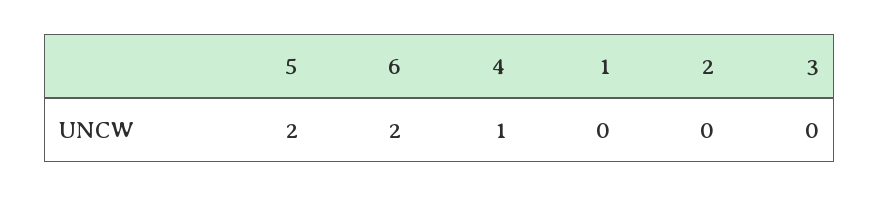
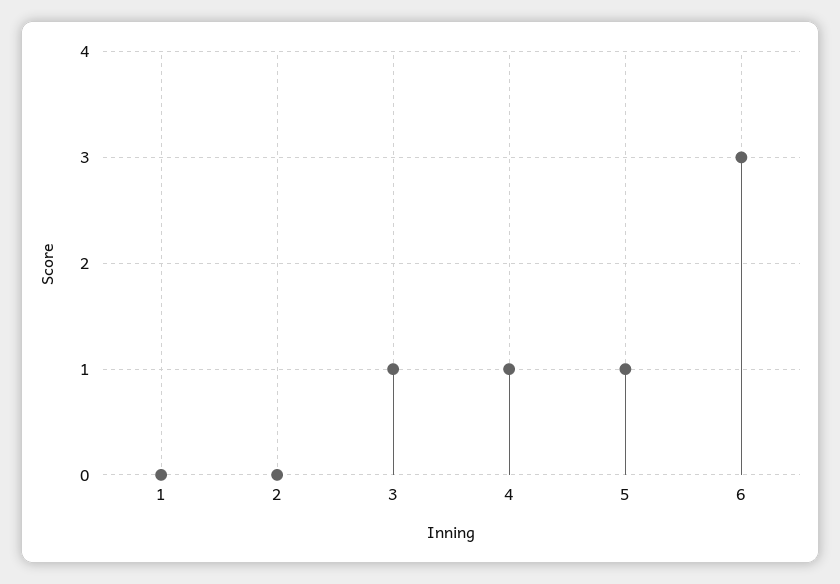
5: 2 -> 1
6: 2 -> 3
3: 0 -> 1

